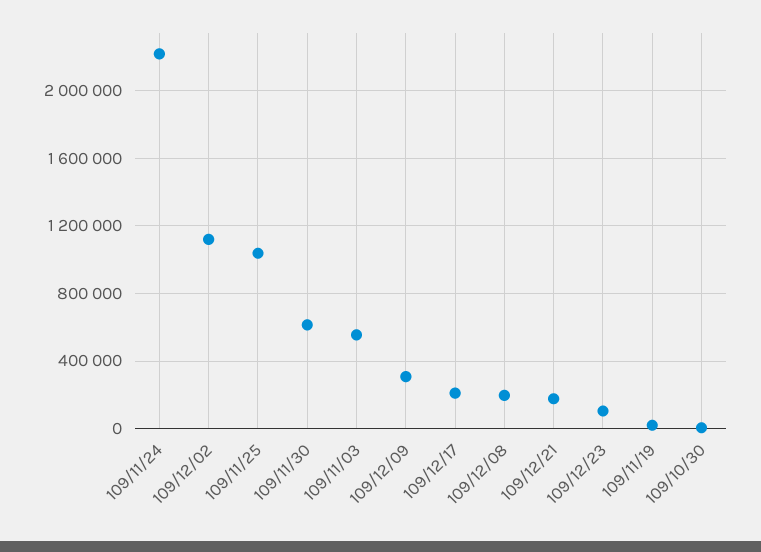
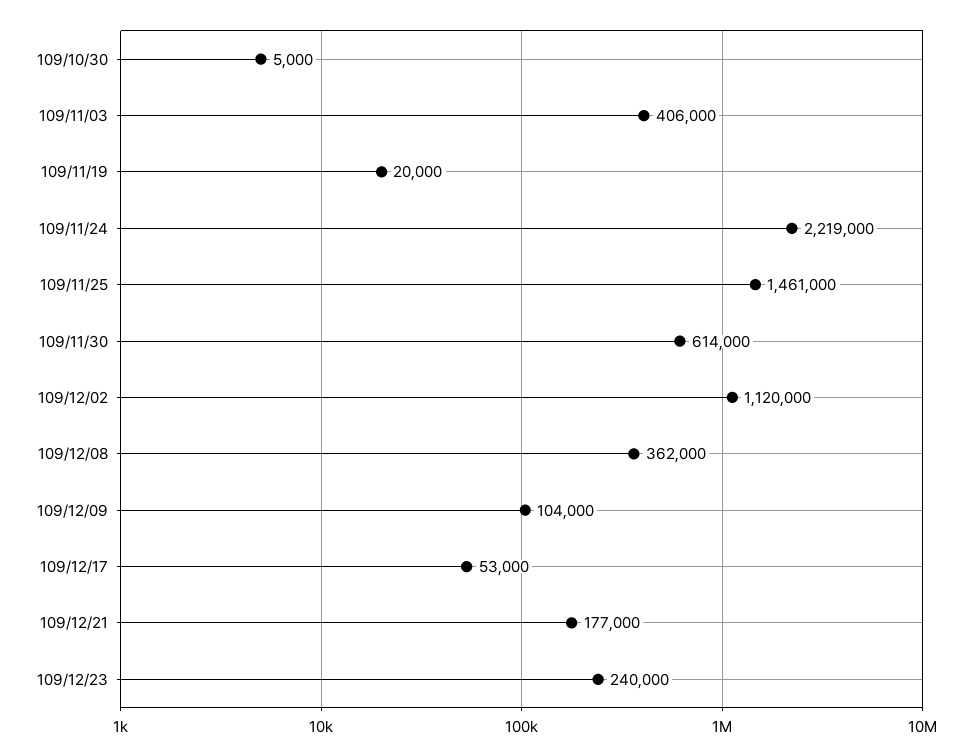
109/11/25: 1050000 -> 1461000
109/11/03: 550000 -> 406000
109/12/09: 300000 -> 104000
109/12/17: 200000 -> 53000
109/12/08: 200000 -> 362000
109/12/23: 100000 -> 240000

